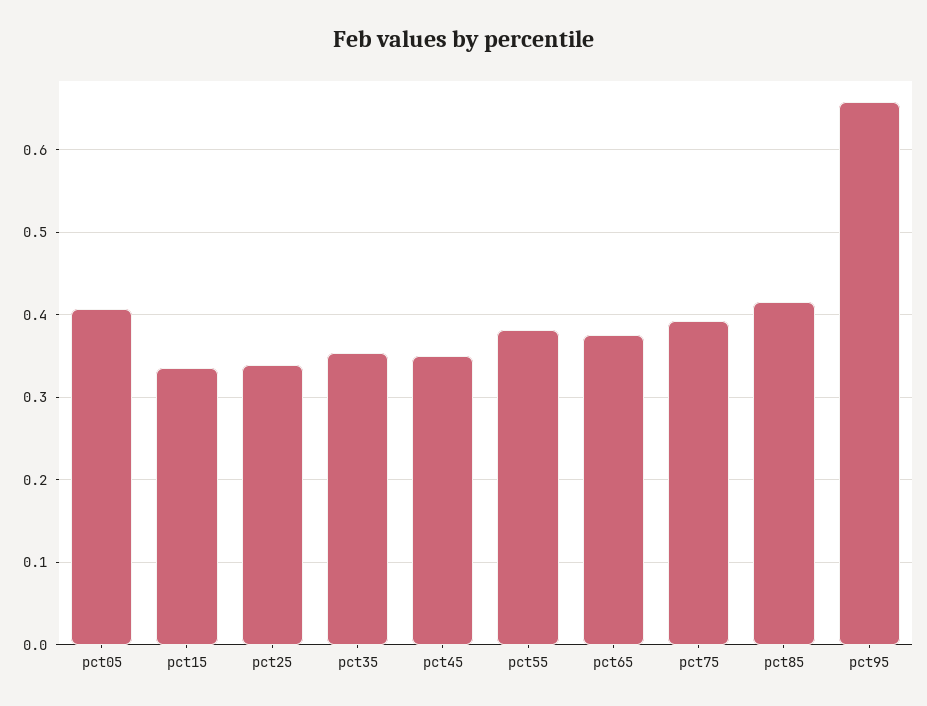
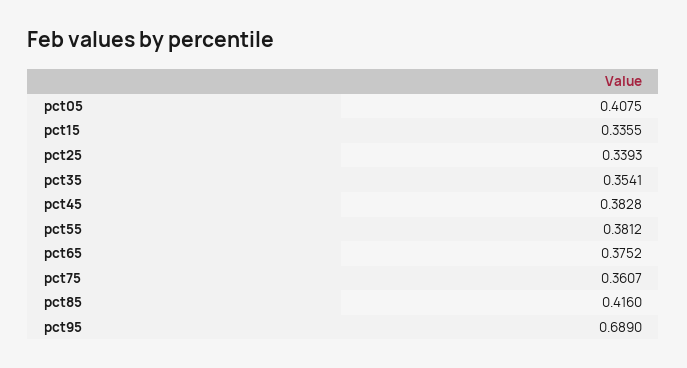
pct45: 0.35 -> 0.3828
pct75: 0.39 -> 0.3607
pct95: 0.66 -> 0.689

